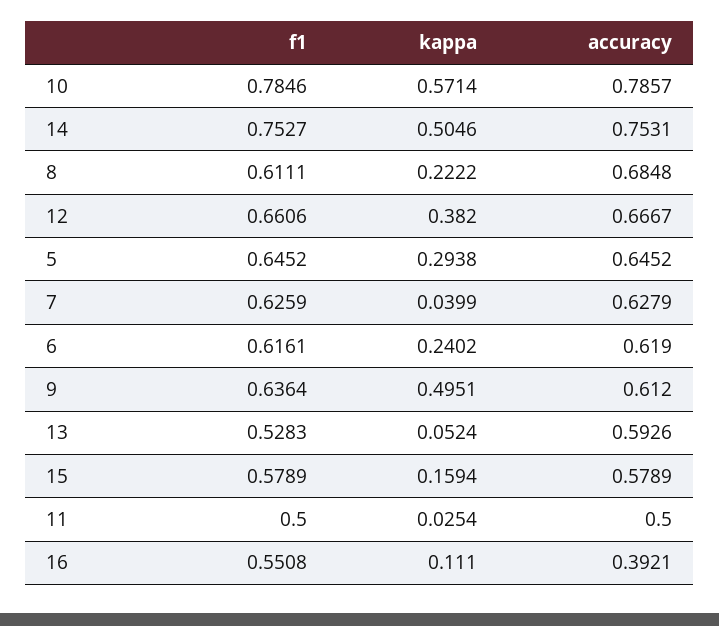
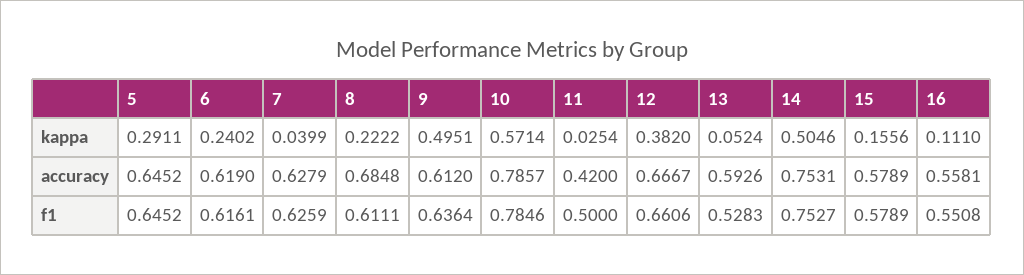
kappa, 5: 0.2938 -> 0.2911
kappa, 15: 0.1594 -> 0.1556
accuracy, 11: 0.5 -> 0.42
accuracy, 16: 0.3921 -> 0.5581

